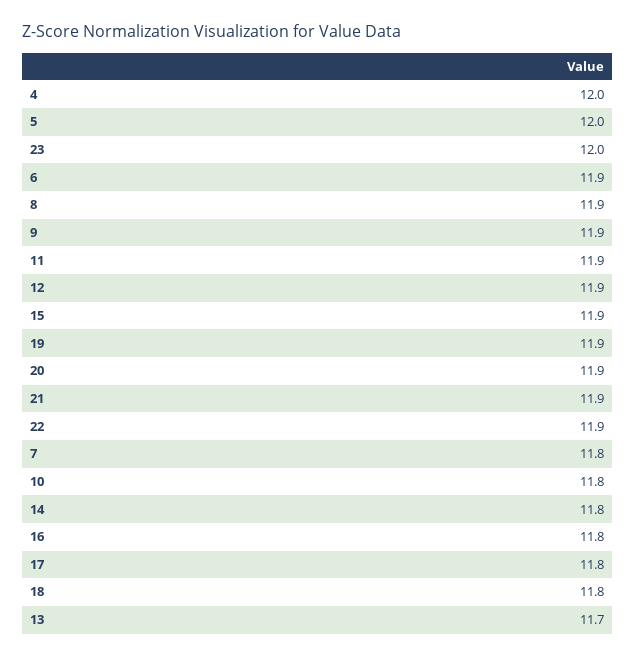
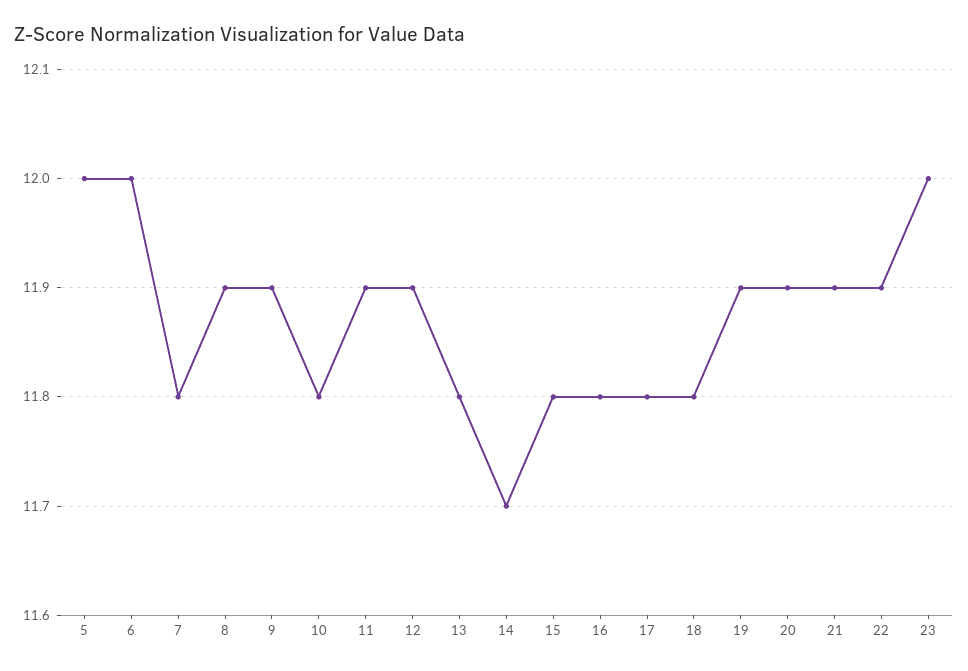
4: 12 -> none
6: 11.9 -> 12
15: 11.9 -> 11.8
14: 11.8 -> 11.7
13: 11.7 -> 11.8

